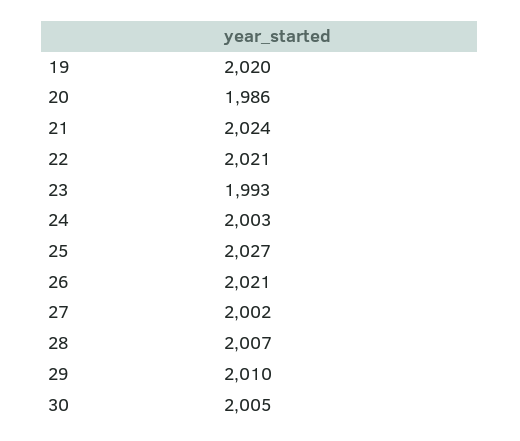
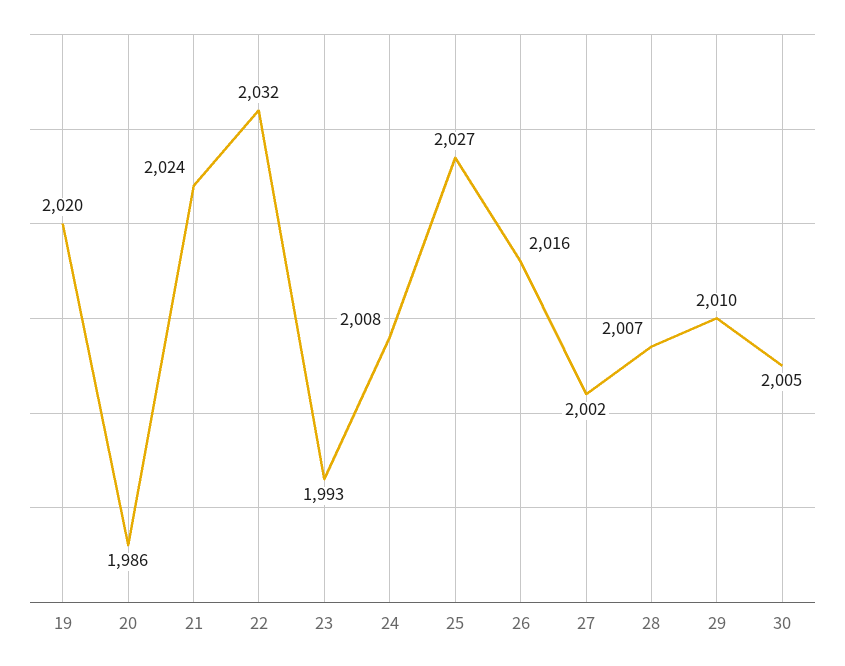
22: 2021 -> 2032
24: 2003 -> 2008
26: 2021 -> 2016

